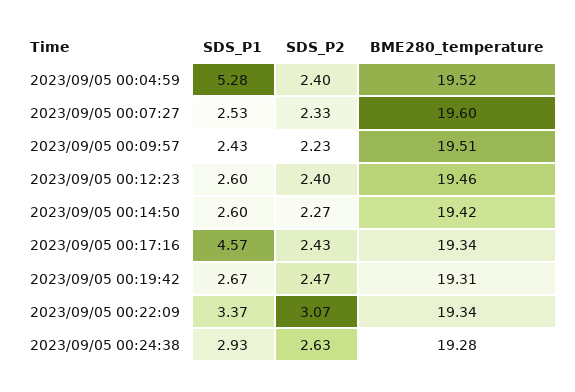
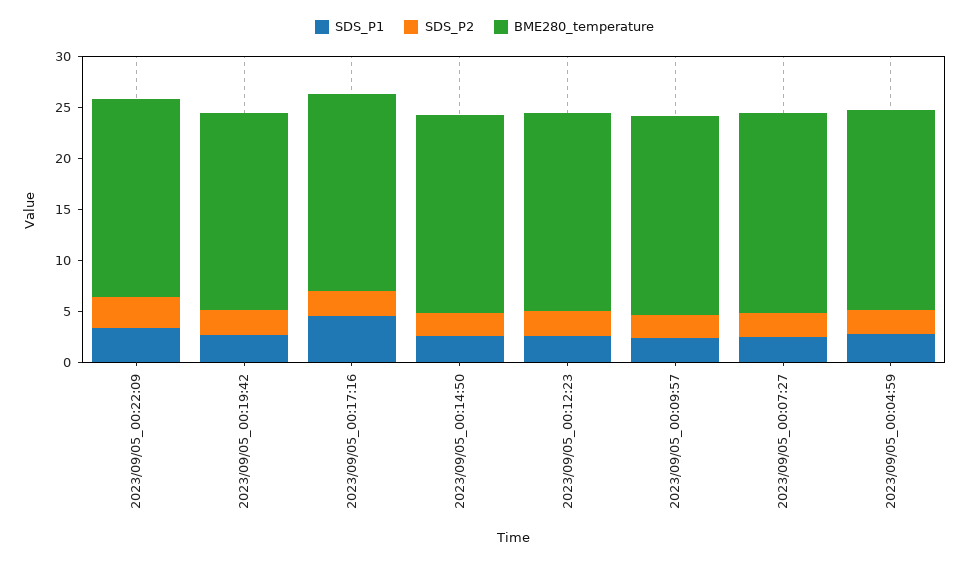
SDS_P1, 2023/09/05 00:04:59: 5.28 -> 3
SDS_P1, 2023/09/05 00:24:38: 2.93 -> none
SDS_P2, 2023/09/05 00:24:38: 2.63 -> none
BME280_temperature, 2023/09/05 00:24:38: 19.28 -> none

